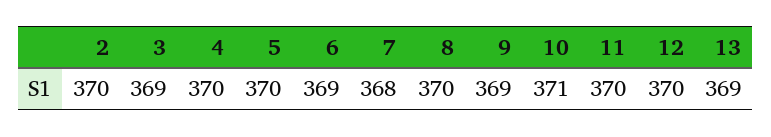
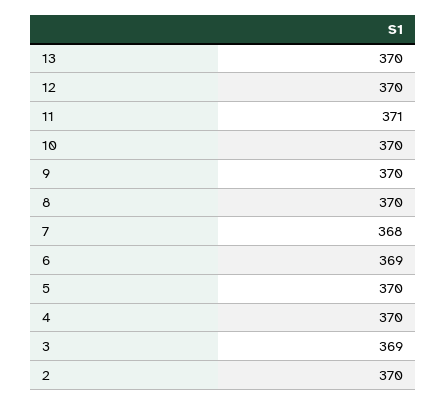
9: 369 -> 370
10: 371 -> 370
11: 370 -> 371
13: 369 -> 370

